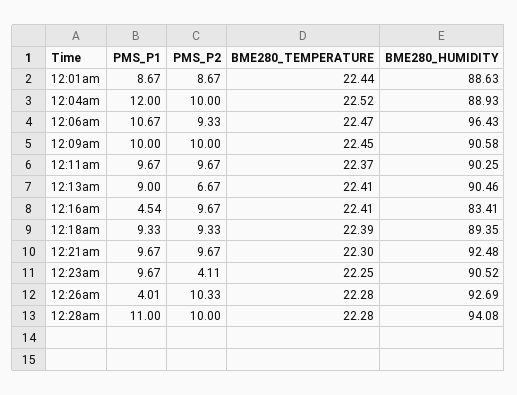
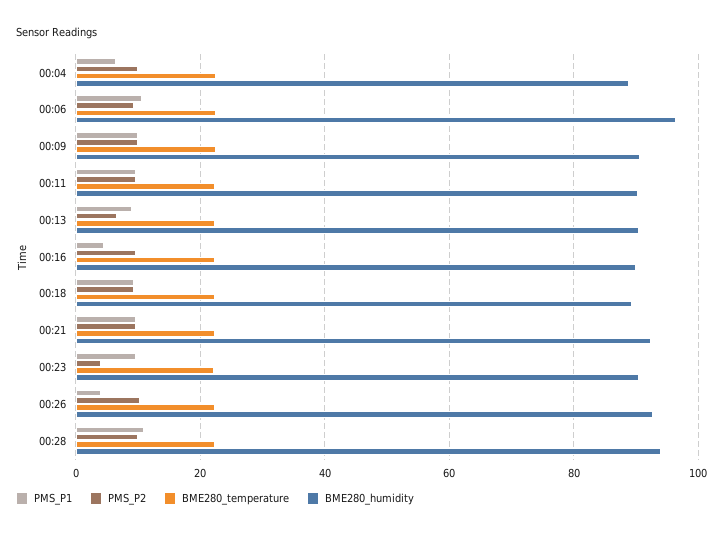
PMS_P1, 12:01am: 8.67 -> none
PMS_P2, 12:01am: 8.67 -> none
BME280_TEMPERATURE, 12:01am: 22.44 -> none
BME280_HUMIDITY, 12:01am: 88.63 -> none
PMS_P1, 12:04am: 12 -> 6
BME280_HUMIDITY, 12:16am: 83.41 -> 90

